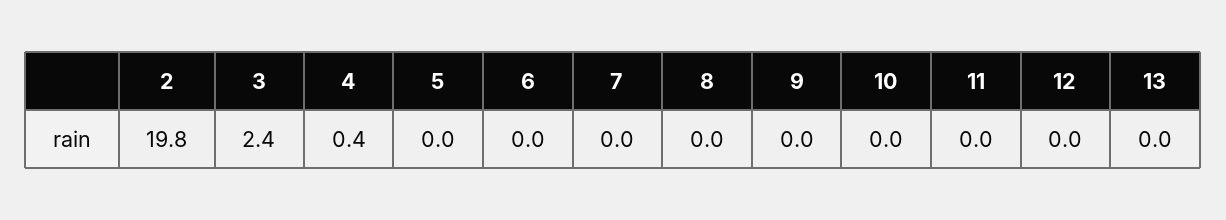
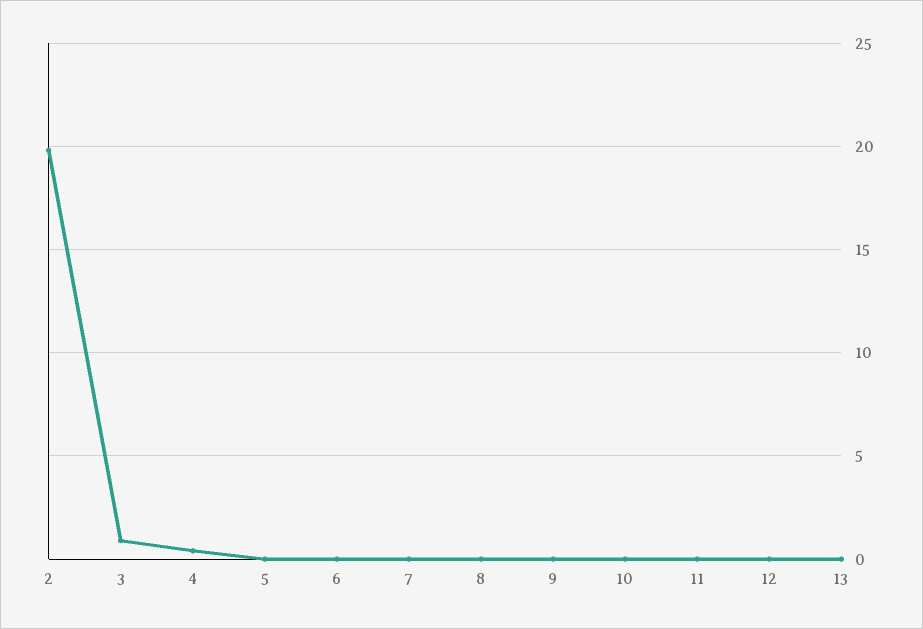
3: 2.4 -> 1

